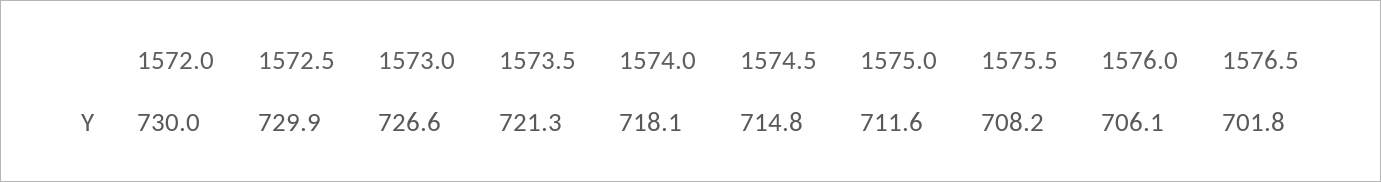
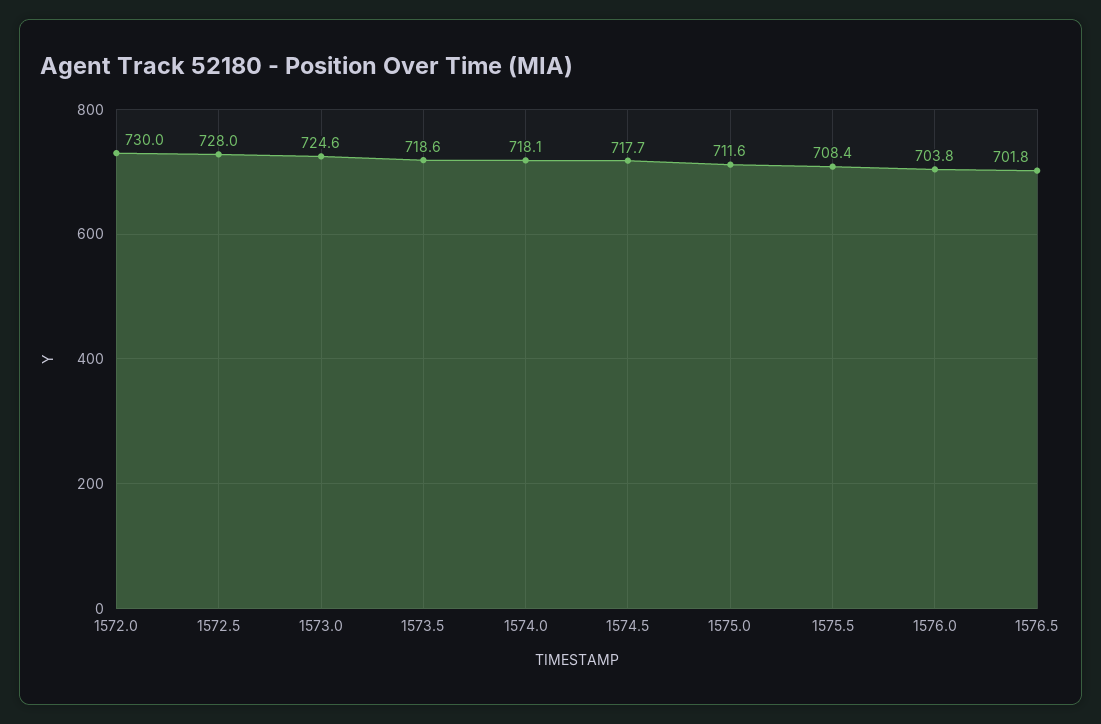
1572.5: 729.9 -> 728
1573.0: 726.6 -> 724.6
1573.5: 721.3 -> 718.6
1574.5: 714.8 -> 717.7
1575.5: 708.2 -> 708.4
1576.0: 706.1 -> 703.8

